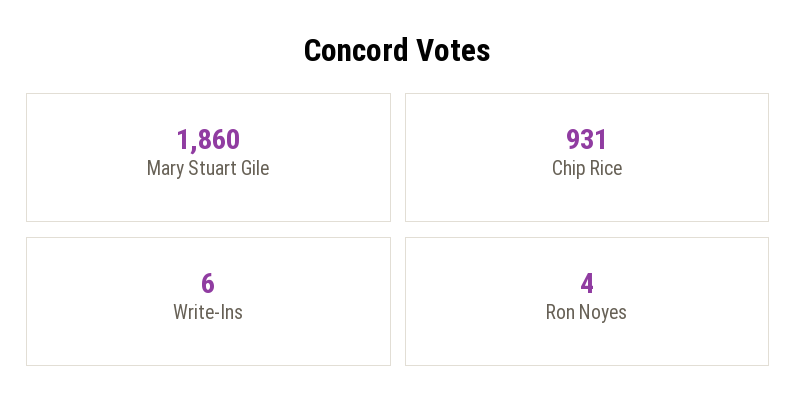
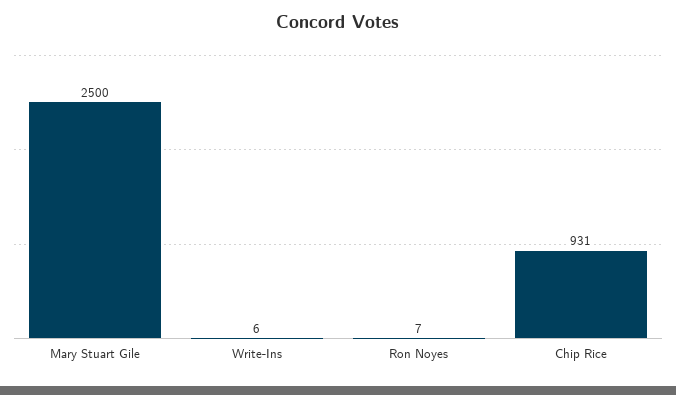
Mary Stuart Gile: 1860 -> 2500
Ron Noyes: 4 -> 7

